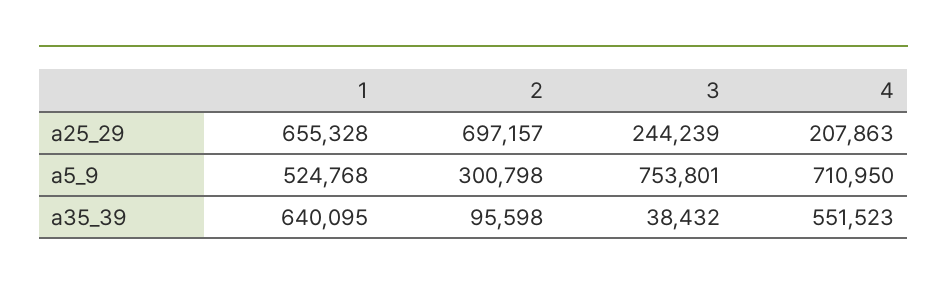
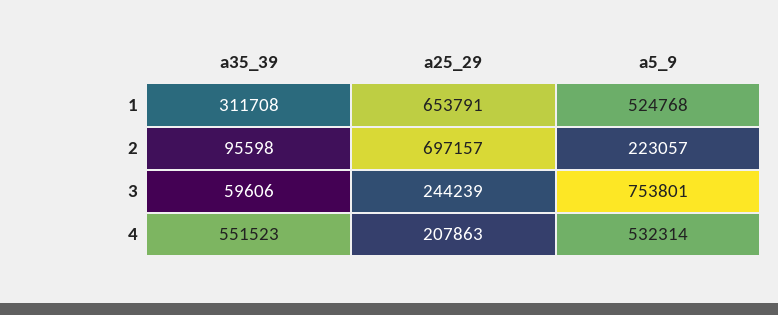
1, a25_29: 655328 -> 653791
2, a5_9: 300798 -> 223057
4, a5_9: 710950 -> 532314
1, a35_39: 640095 -> 311708
3, a35_39: 38432 -> 59606

